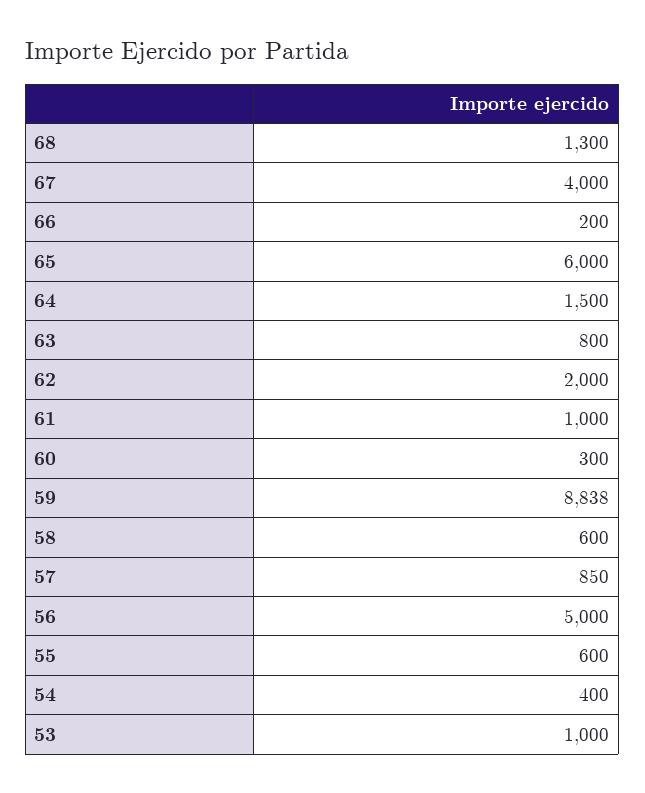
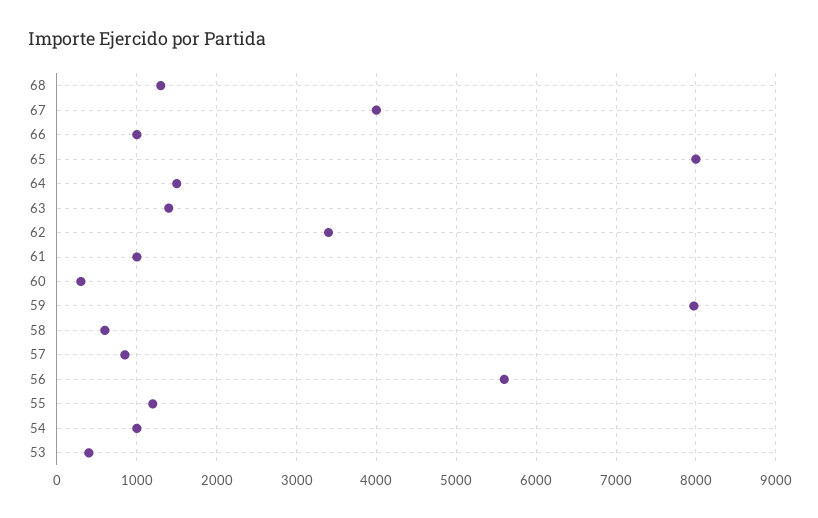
66: 200 -> 1000
65: 6000 -> 8000
63: 800 -> 1400
62: 2000 -> 3400
59: 8838 -> 8000
56: 5000 -> 5600
55: 600 -> 1200
54: 400 -> 1000
53: 1000 -> 400

